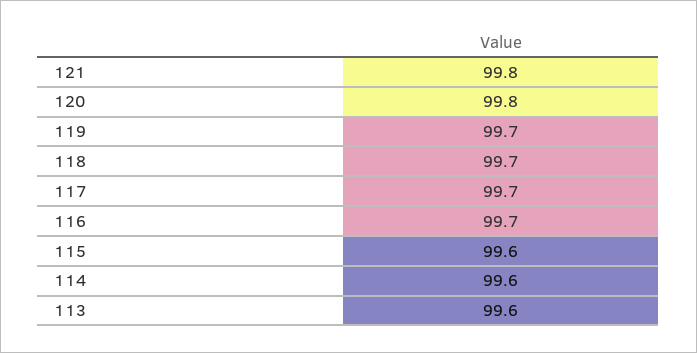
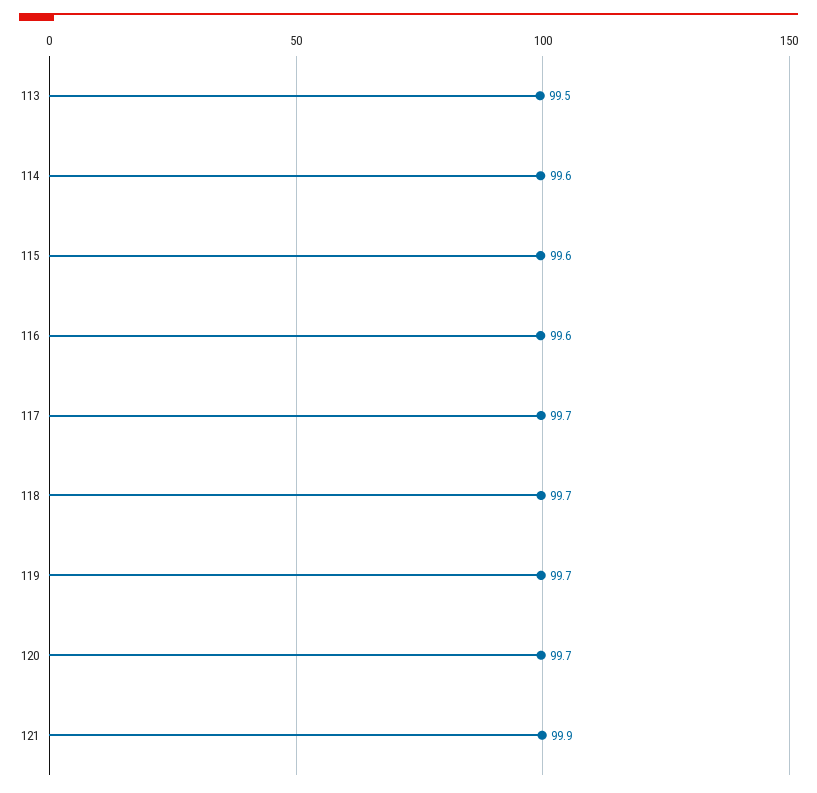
121: 99.8 -> 99.9
120: 99.8 -> 99.7
116: 99.7 -> 99.6
113: 99.6 -> 99.5

